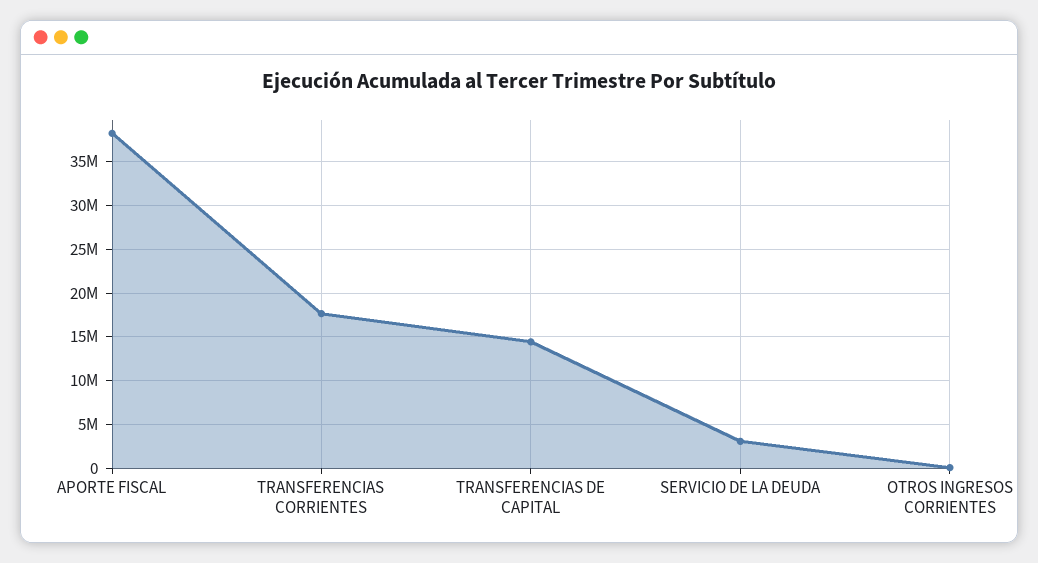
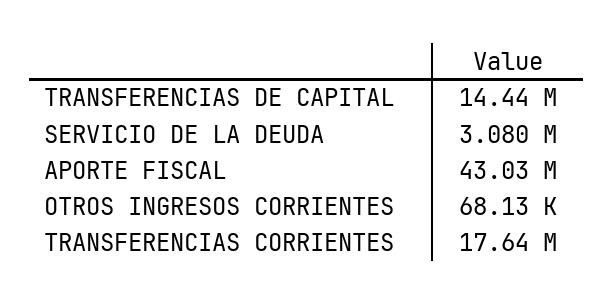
APORTE FISCAL: 38000000 -> 43030000

